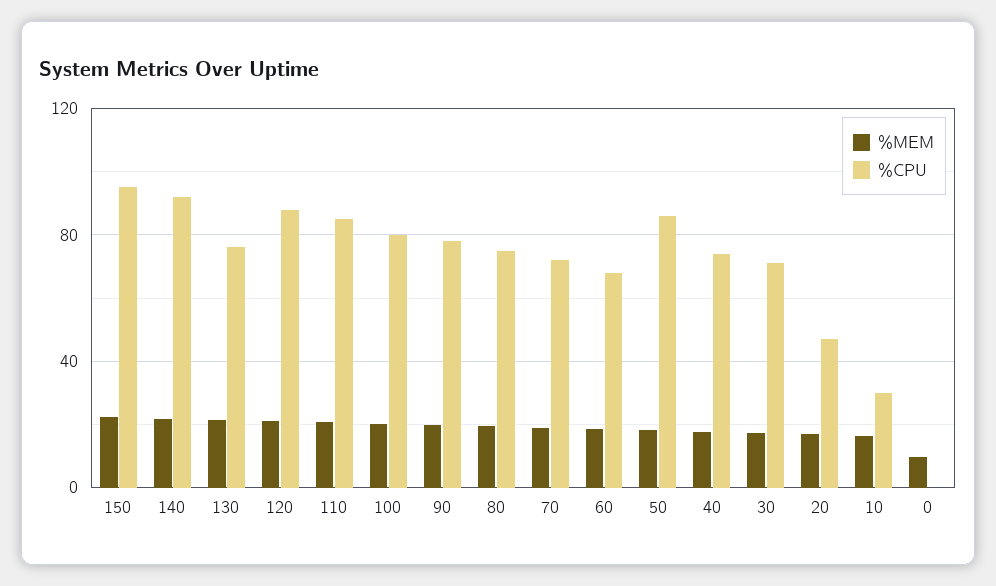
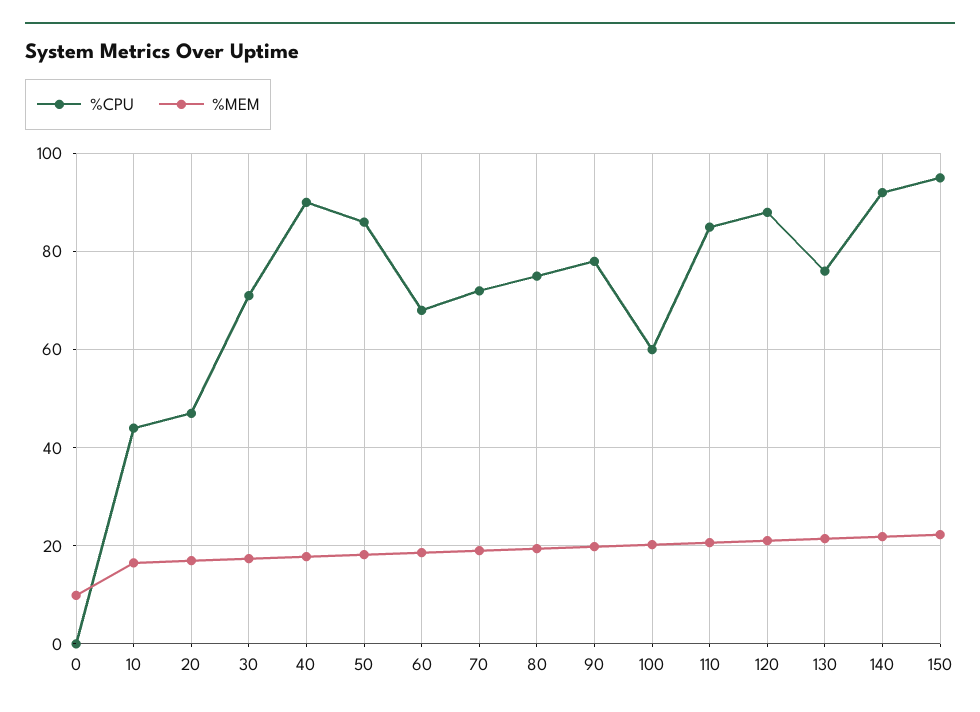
%CPU, 100: 80 -> 60
%CPU, 40: 75 -> 90
%CPU, 10: 30 -> 44

